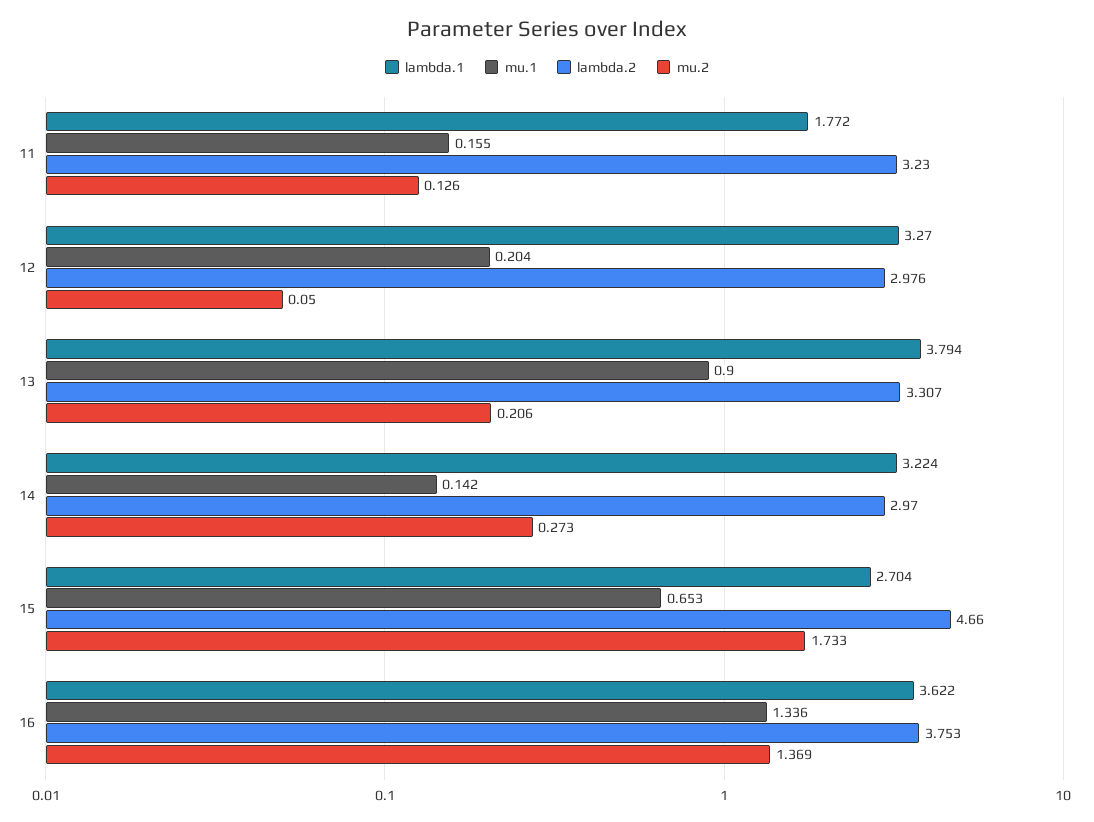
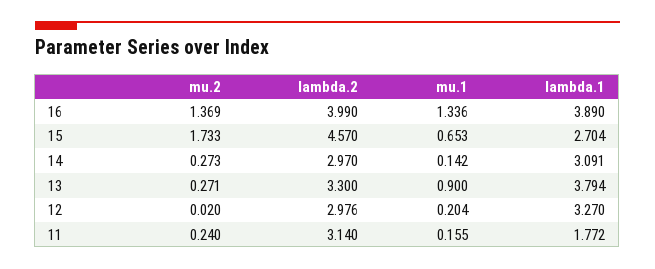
lambda.2, 11: 3.23 -> 3.14
mu.2, 11: 0.126 -> 0.24
mu.2, 12: 0.05 -> 0.02
lambda.2, 13: 3.307 -> 3.3
mu.2, 13: 0.206 -> 0.271
lambda.1, 14: 3.224 -> 3.091
lambda.2, 15: 4.66 -> 4.57
lambda.1, 16: 3.622 -> 3.89
lambda.2, 16: 3.753 -> 3.99

